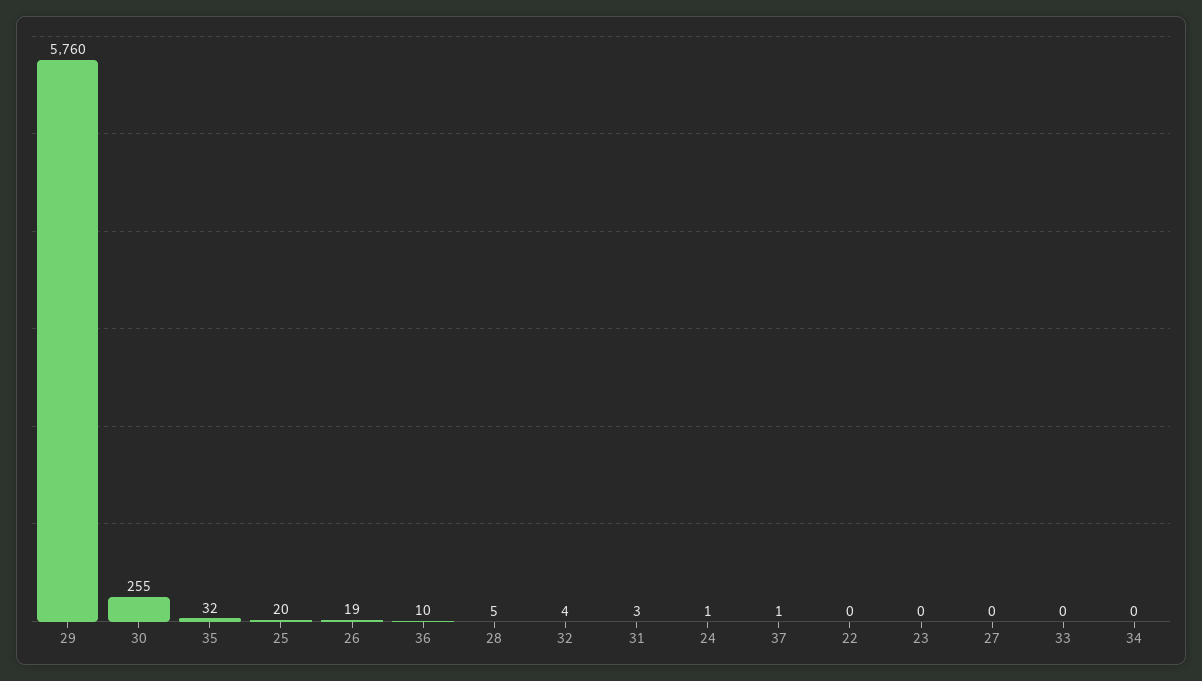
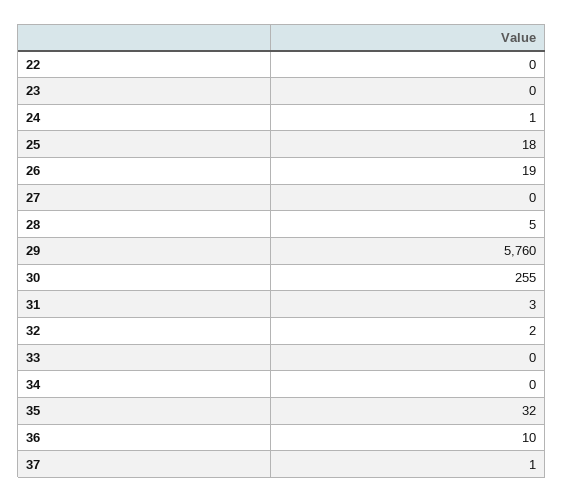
25: 20 -> 18
32: 4 -> 2

